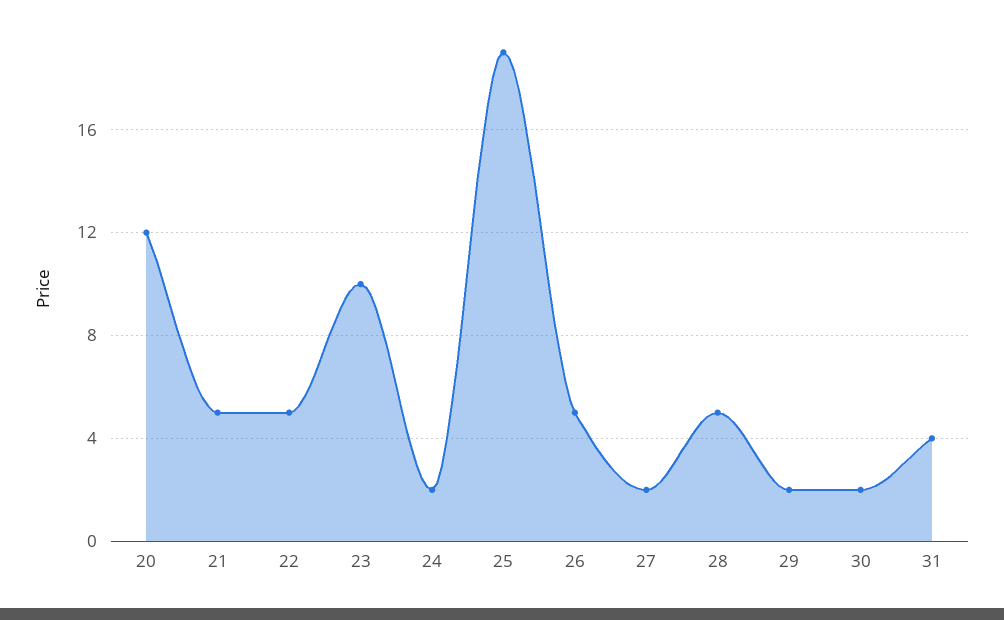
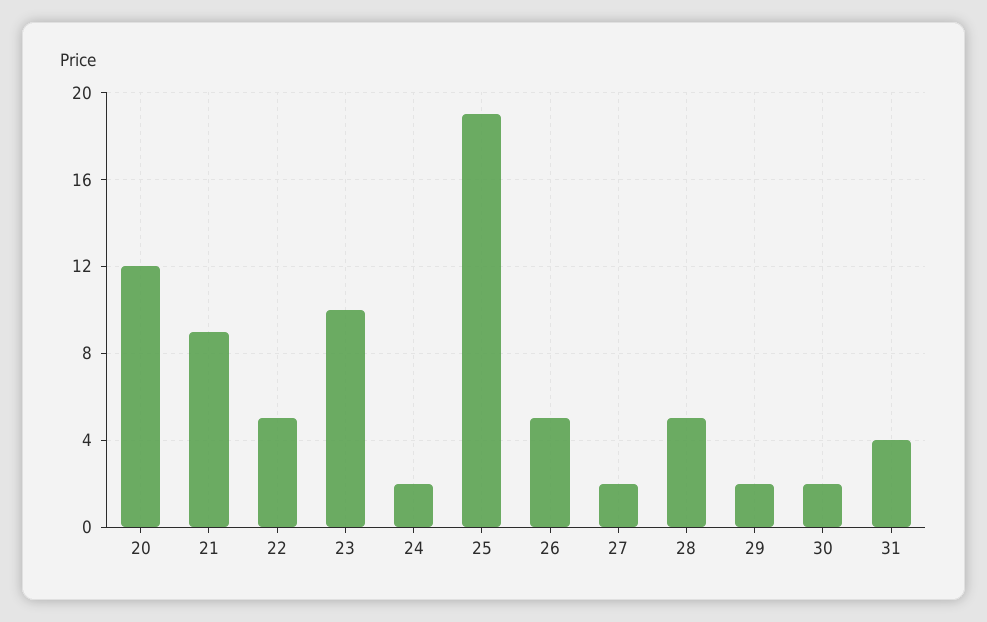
21: 5 -> 9

